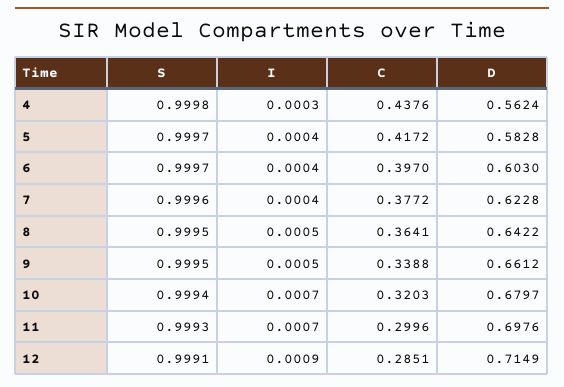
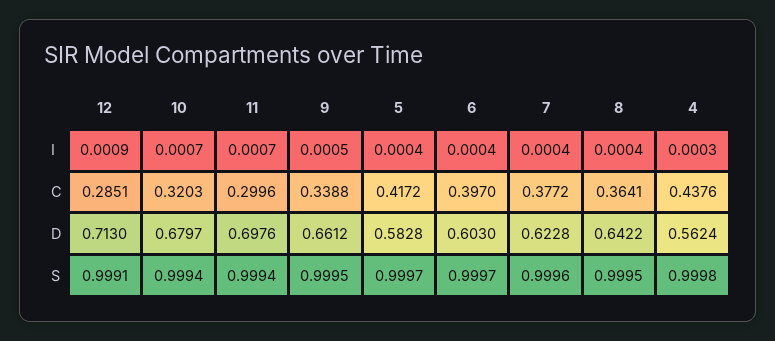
I, 8: 0.0005 -> 0.0004
S, 11: 0.9993 -> 0.9994
D, 12: 0.7149 -> 0.713

